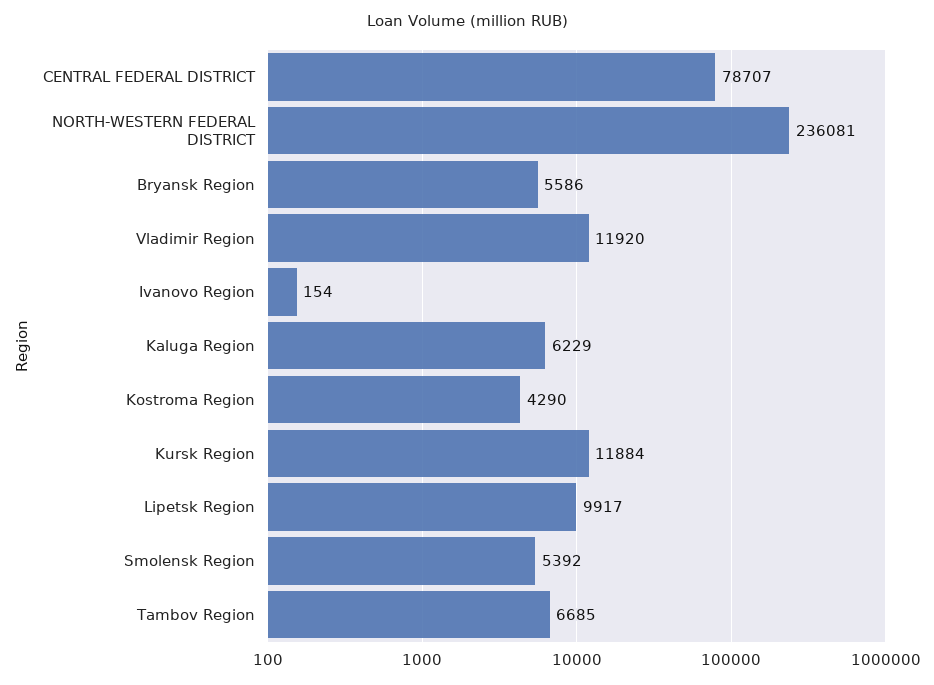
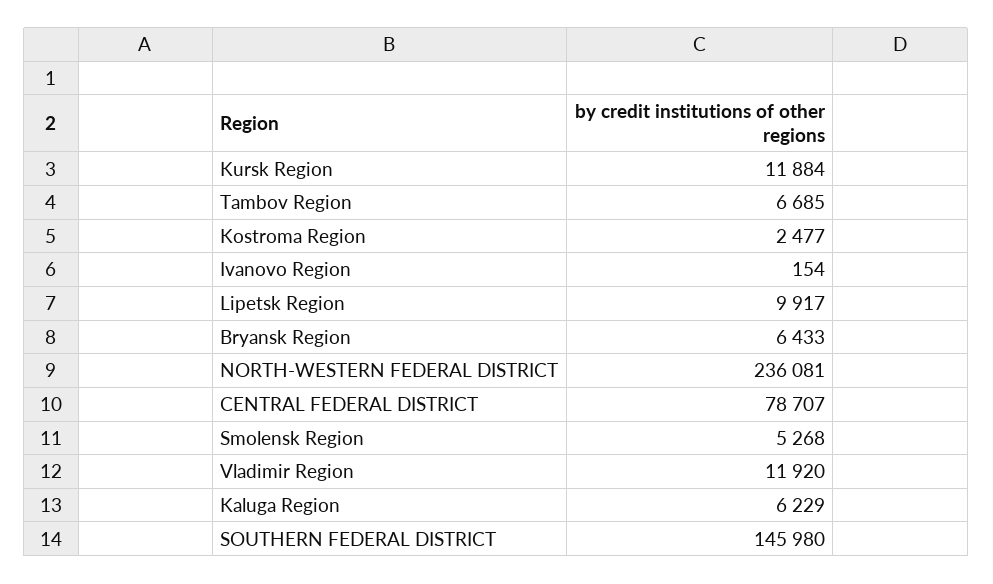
Bryansk Region: 5586 -> 6433
Kostroma Region: 4290 -> 2477
Smolensk Region: 5392 -> 5268
SOUTHERN FEDERAL DISTRICT: none -> 145980

